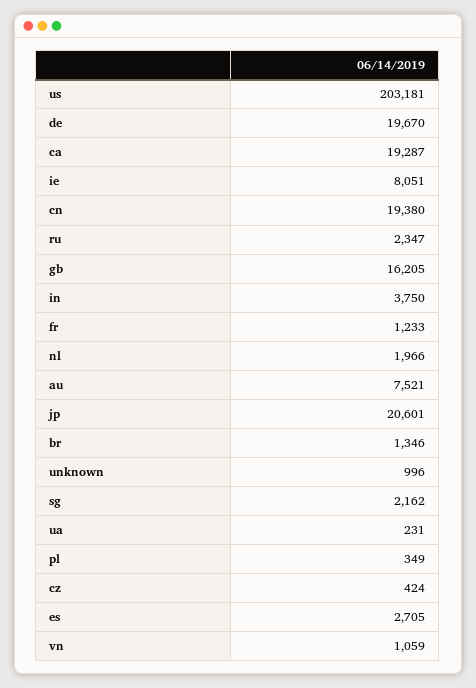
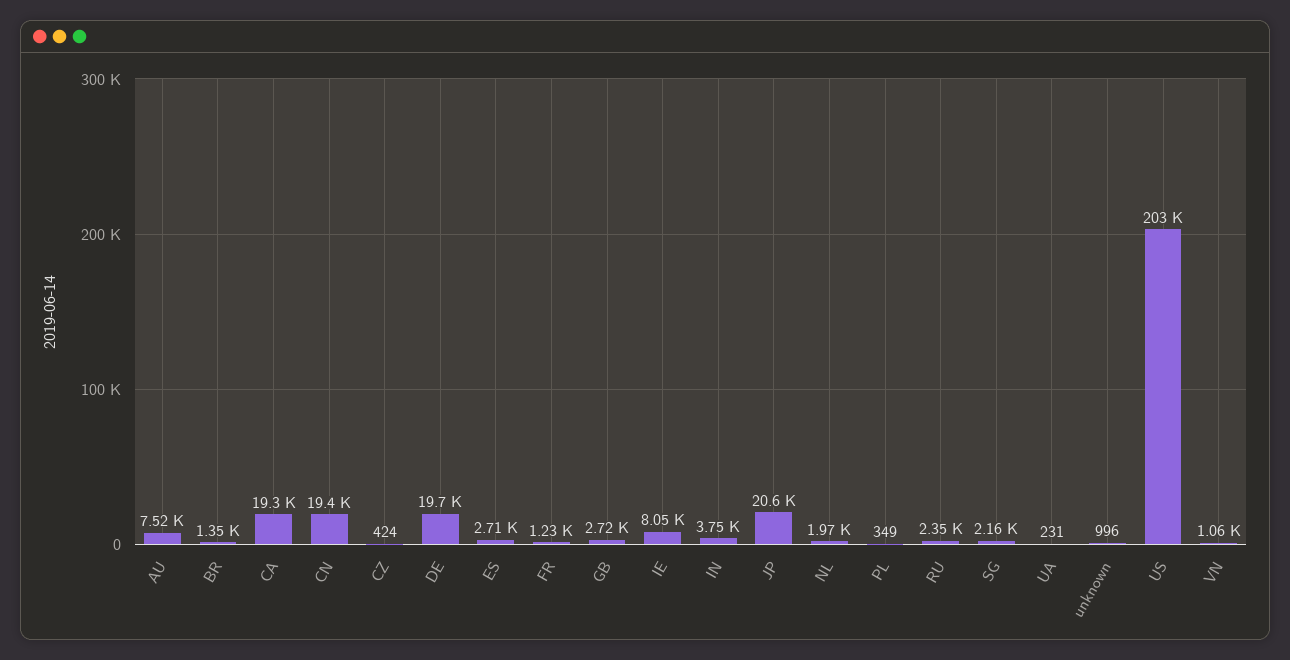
gb: 16205 -> 2720

